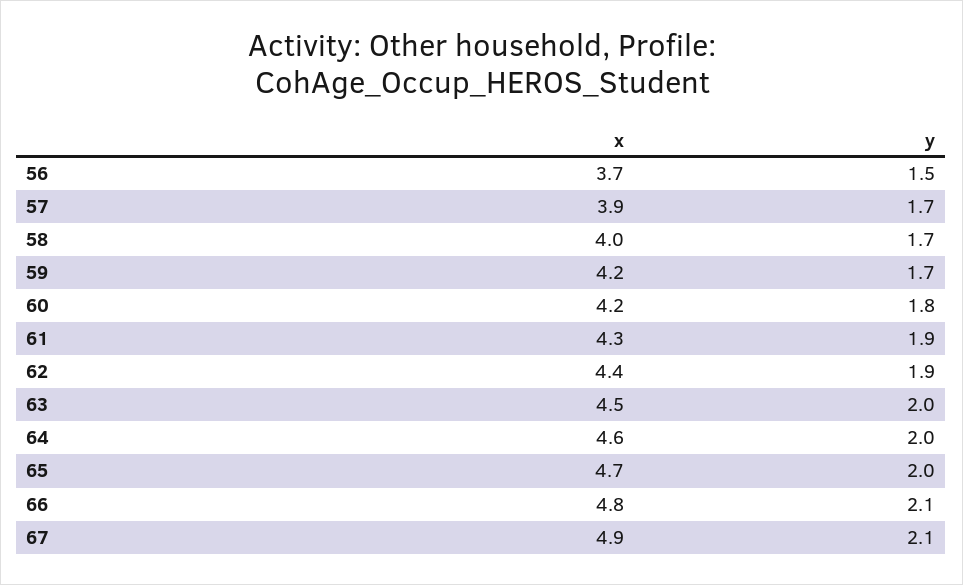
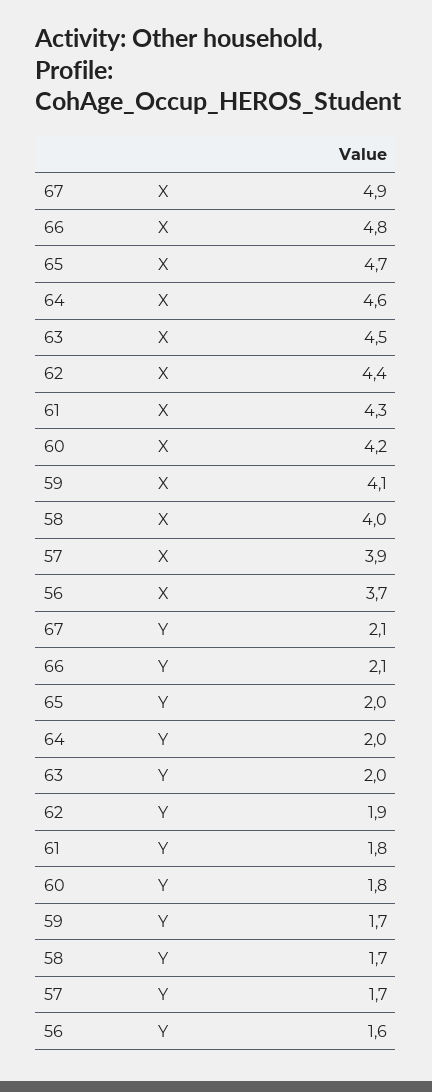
y, 56: 1.5 -> 1.6
x, 59: 4.2 -> 4.1
y, 61: 1.9 -> 1.8

